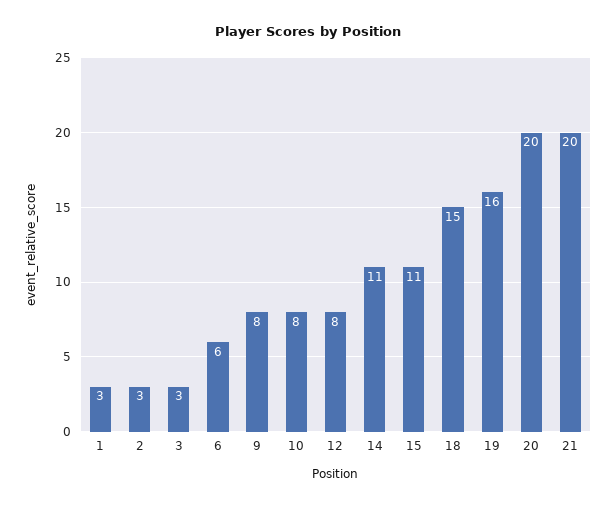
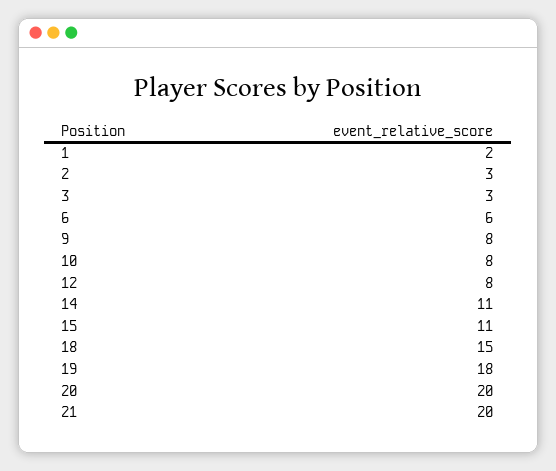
1: 3 -> 2
19: 16 -> 18

